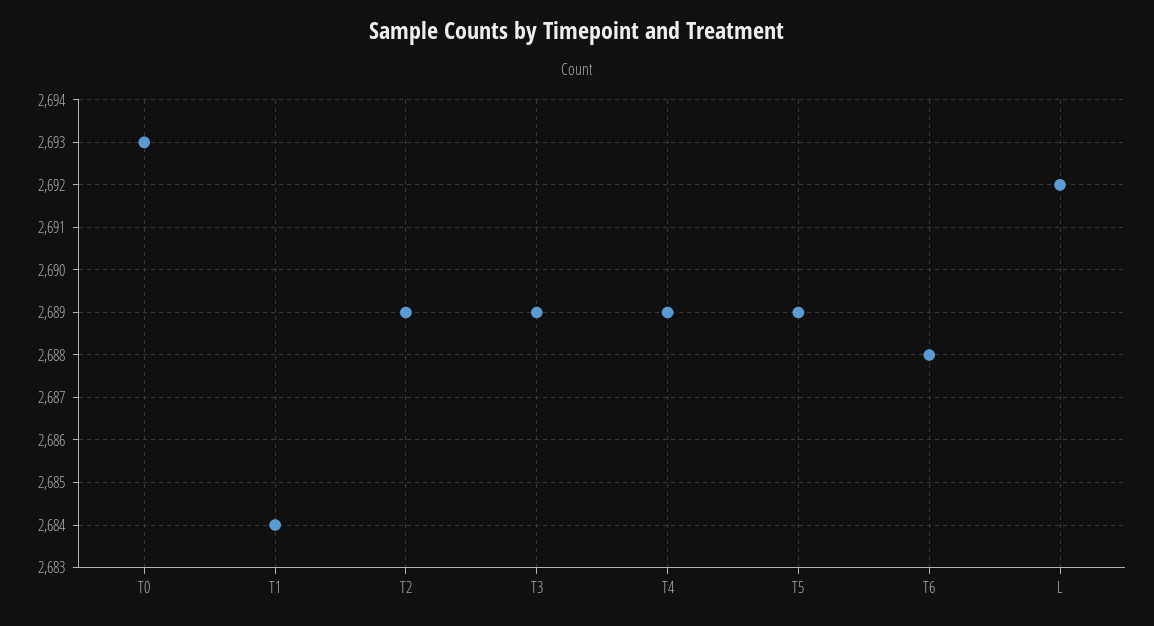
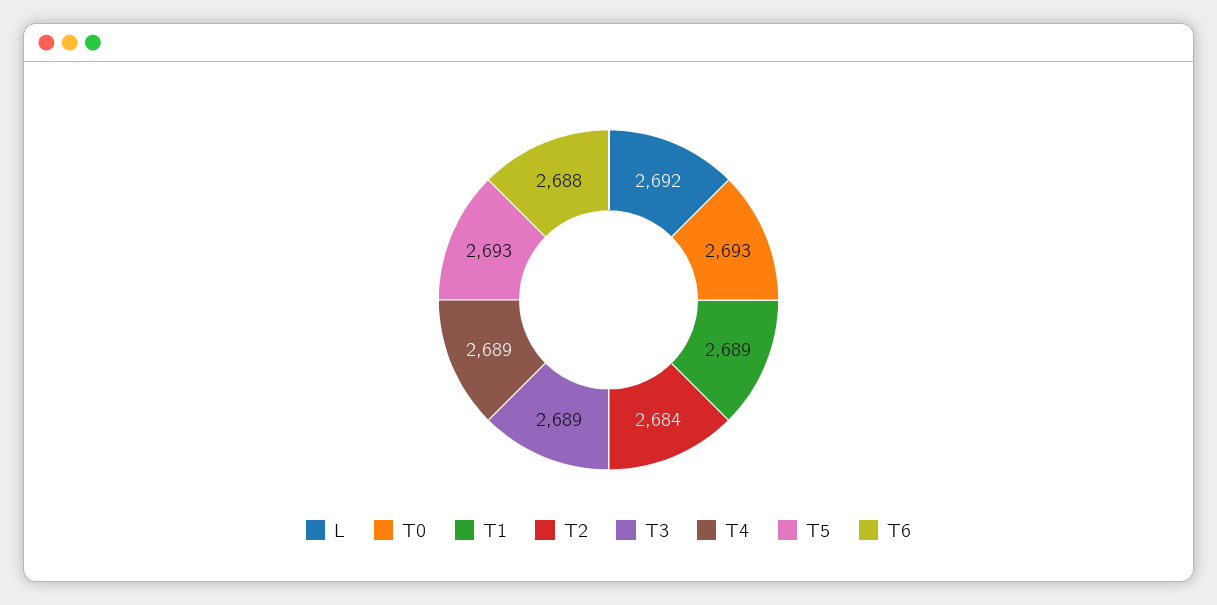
T1: 2684 -> 2689
T2: 2689 -> 2684
T5: 2689 -> 2693

